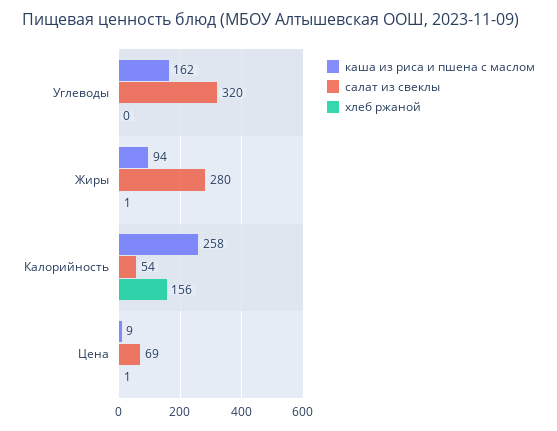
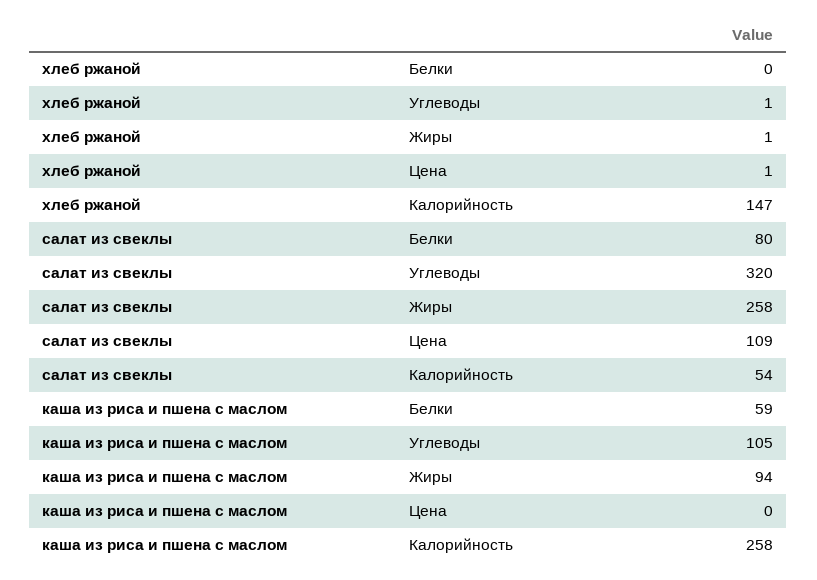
каша из риса и пшена с маслом, Углеводы: 162 -> 105
хлеб ржаной, Углеводы: 0 -> 1
салат из свеклы, Жиры: 280 -> 258
хлеб ржаной, Калорийность: 156 -> 147
каша из риса и пшена с маслом, Цена: 9 -> 0
салат из свеклы, Цена: 69 -> 109
хлеб ржаной, Белки: none -> 0
салат из свеклы, Белки: none -> 80
каша из риса и пшена с маслом, Белки: none -> 59

